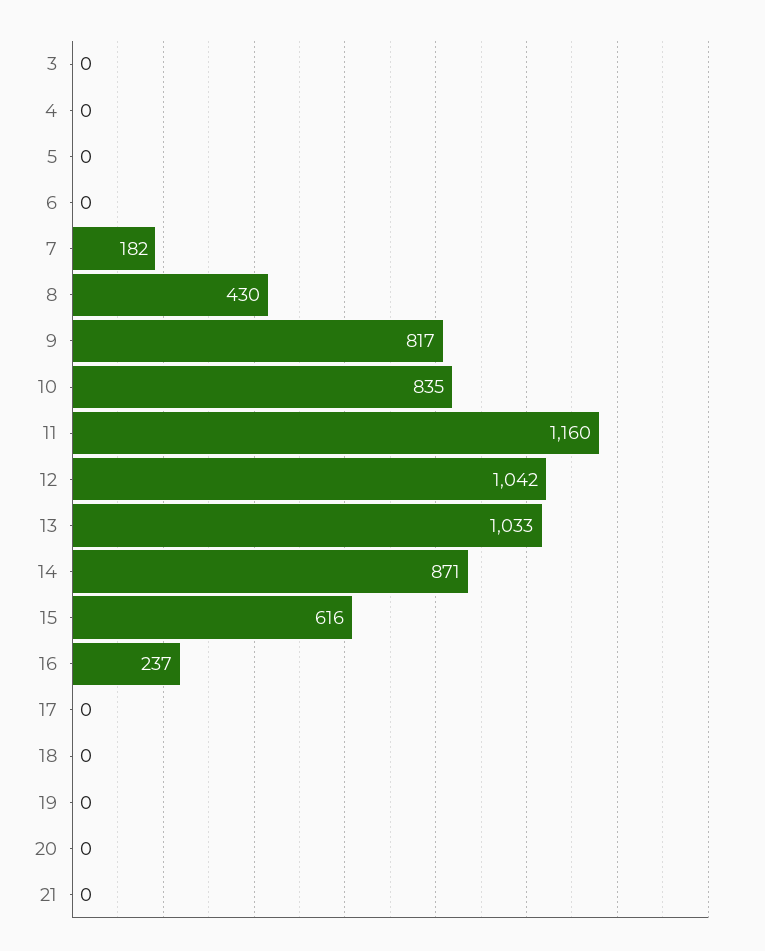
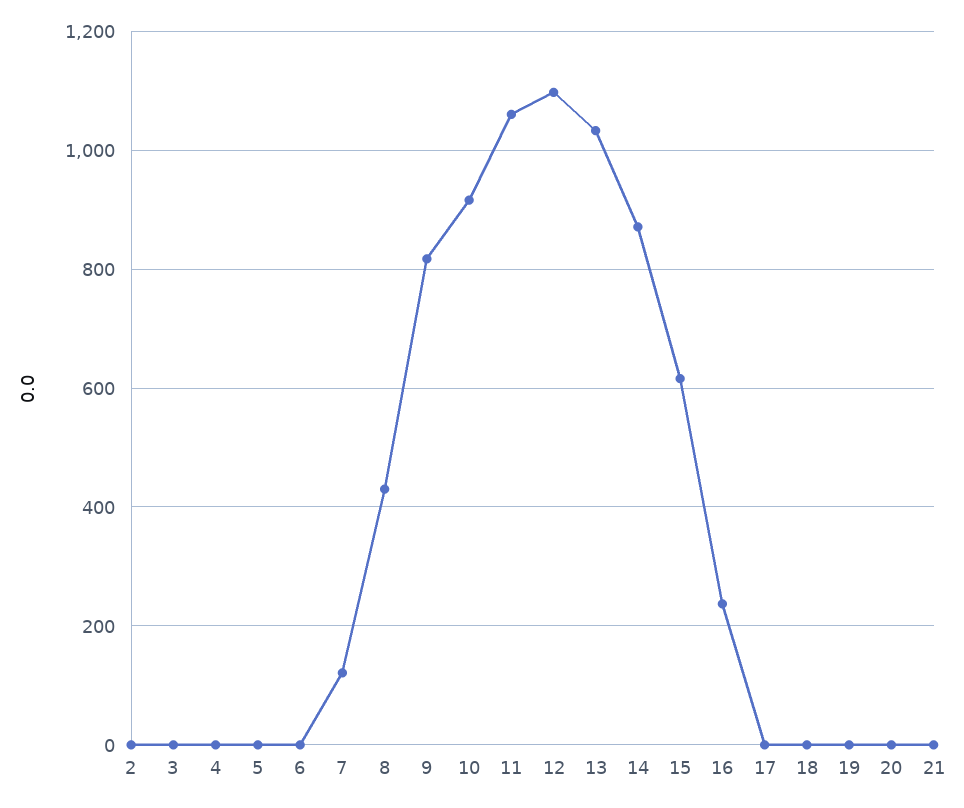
7: 182 -> 120
10: 835 -> 920
11: 1160 -> 1060
12: 1042 -> 1100
2: none -> 0

